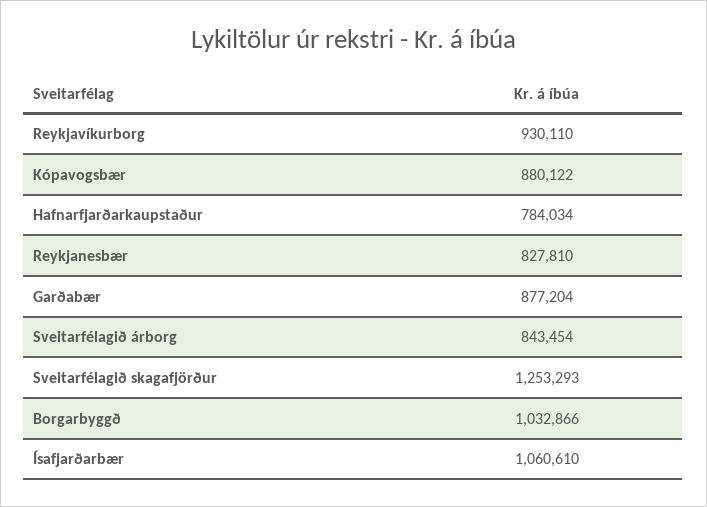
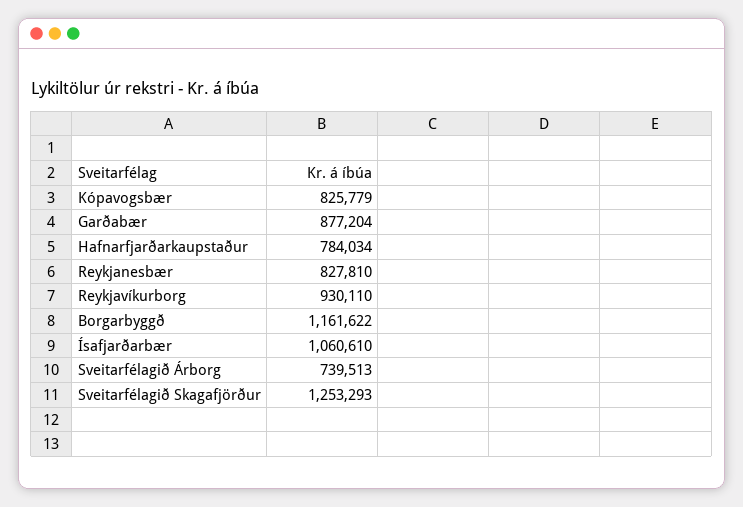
Kópavogsbær: 880122 -> 825779
Sveitarfélagið árborg: 843454 -> 739513
Borgarbyggð: 1032866 -> 1161622

